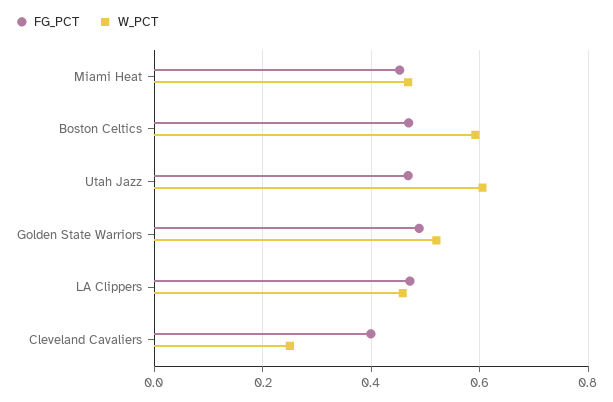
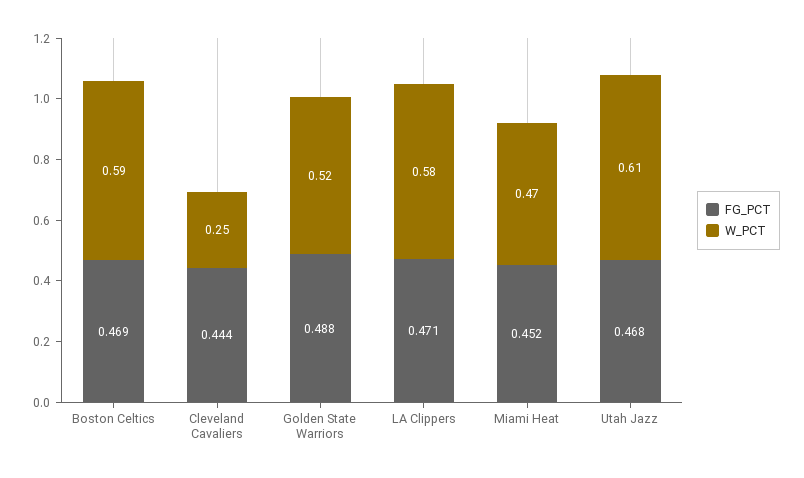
W_PCT, LA Clippers: 0.46 -> 0.58
FG_PCT, Cleveland Cavaliers: 0.4 -> 0.444

